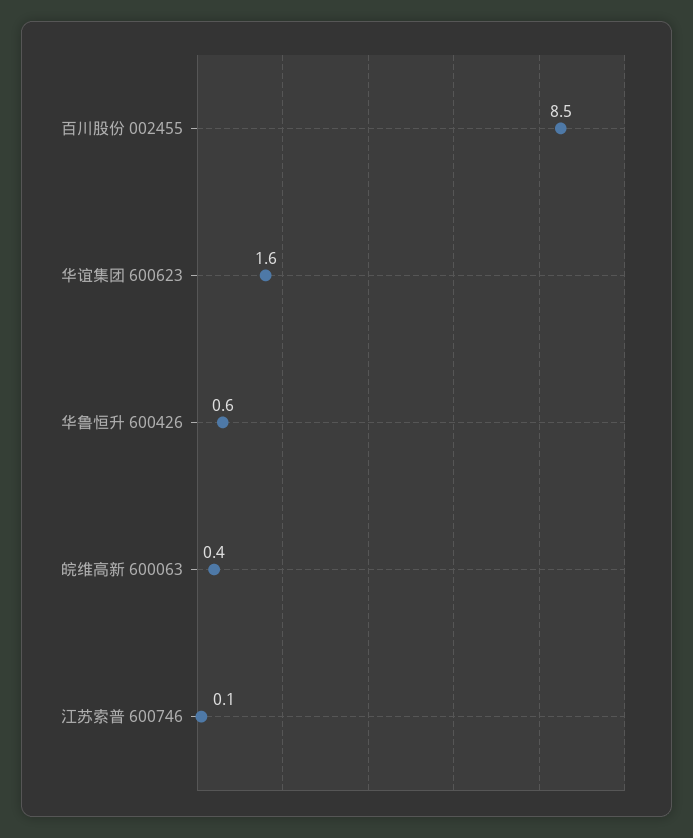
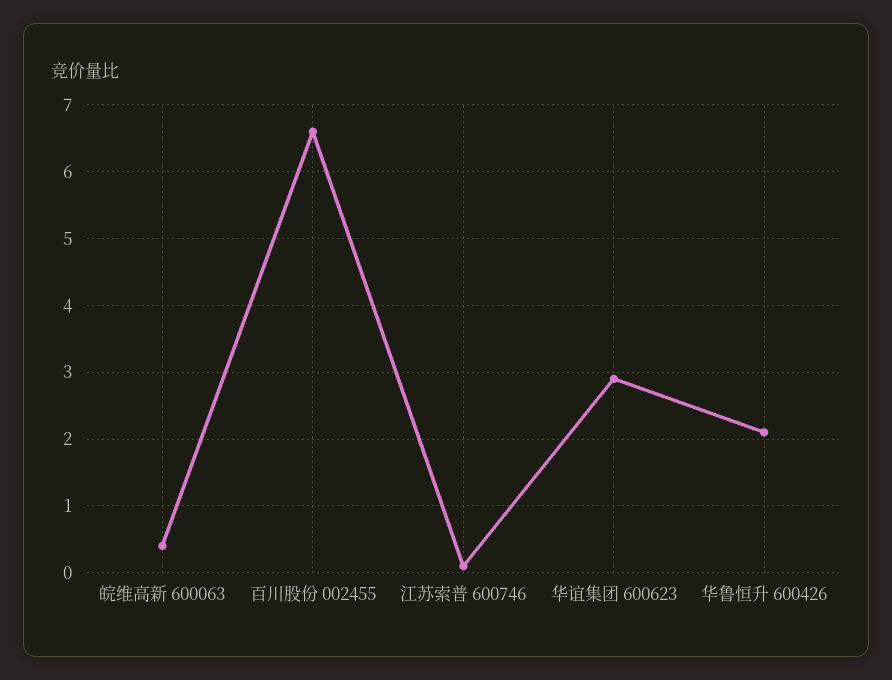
百川股份 002455: 8.5 -> 6.6
华谊集团 600623: 1.6 -> 2.9
华鲁恒升 600426: 0.6 -> 2.1

